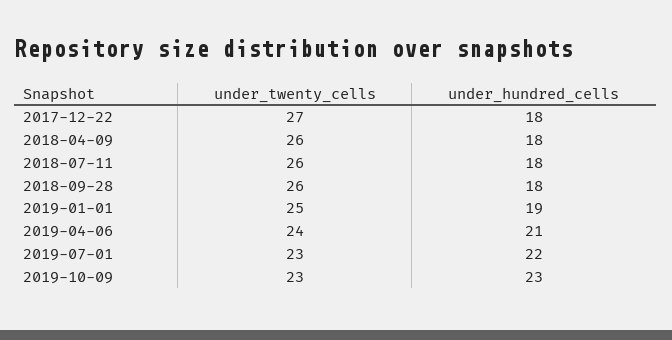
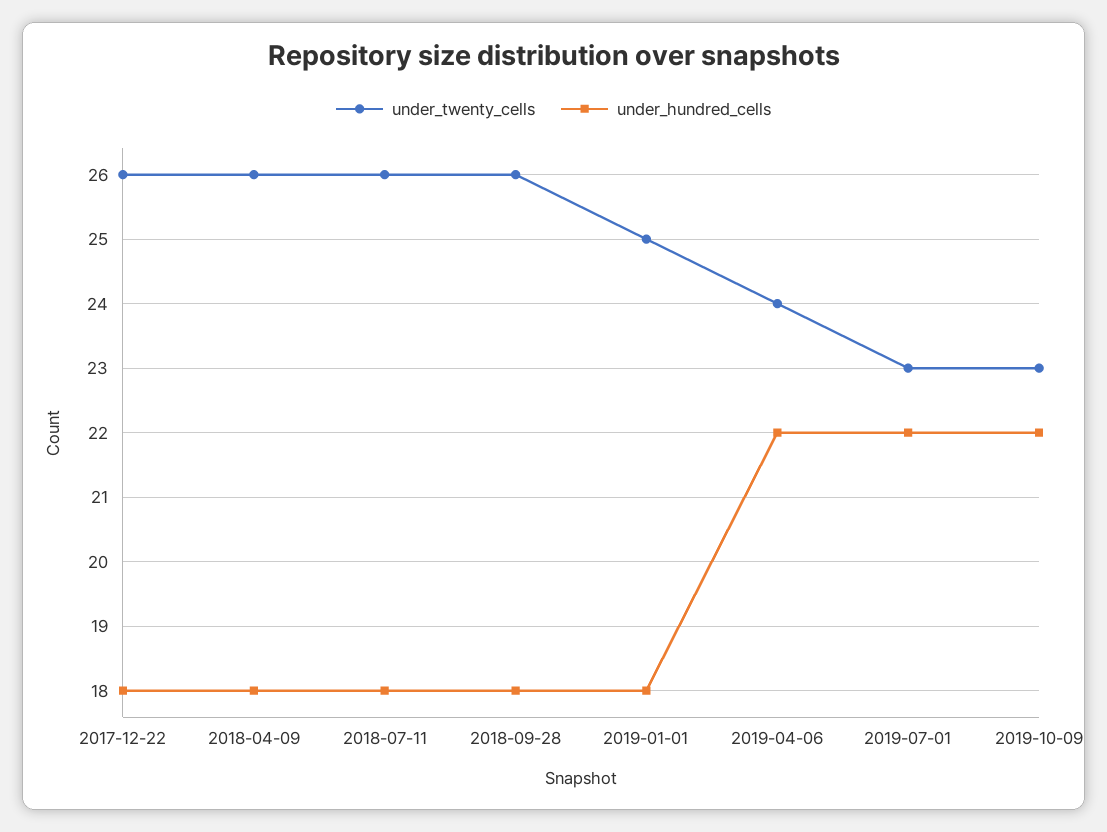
under_twenty_cells, 2017-12-22: 27 -> 26
under_hundred_cells, 2019-01-01: 19 -> 18
under_hundred_cells, 2019-04-06: 21 -> 22
under_hundred_cells, 2019-10-09: 23 -> 22

